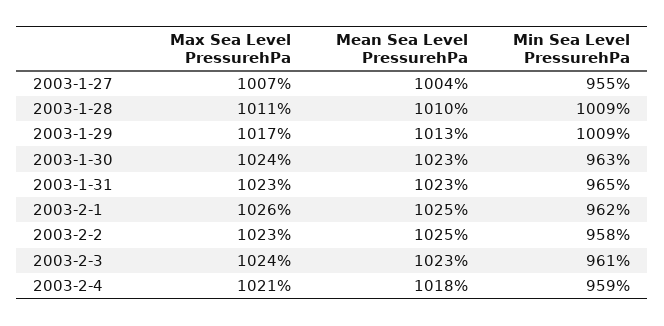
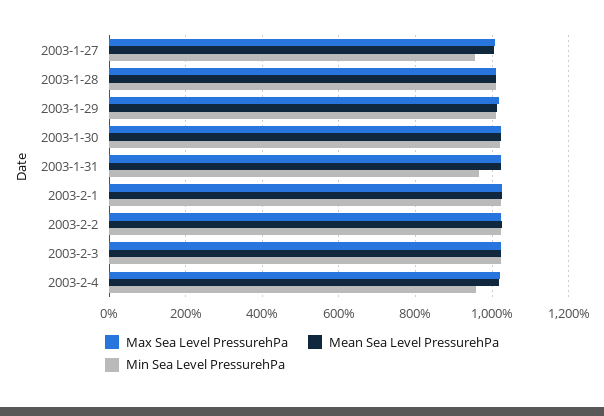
Min Sea Level PressurehPa, 2003-1-30: 963 -> 1020
Min Sea Level PressurehPa, 2003-2-1: 962 -> 1020
Min Sea Level PressurehPa, 2003-2-2: 958 -> 1020
Min Sea Level PressurehPa, 2003-2-3: 961 -> 1020

